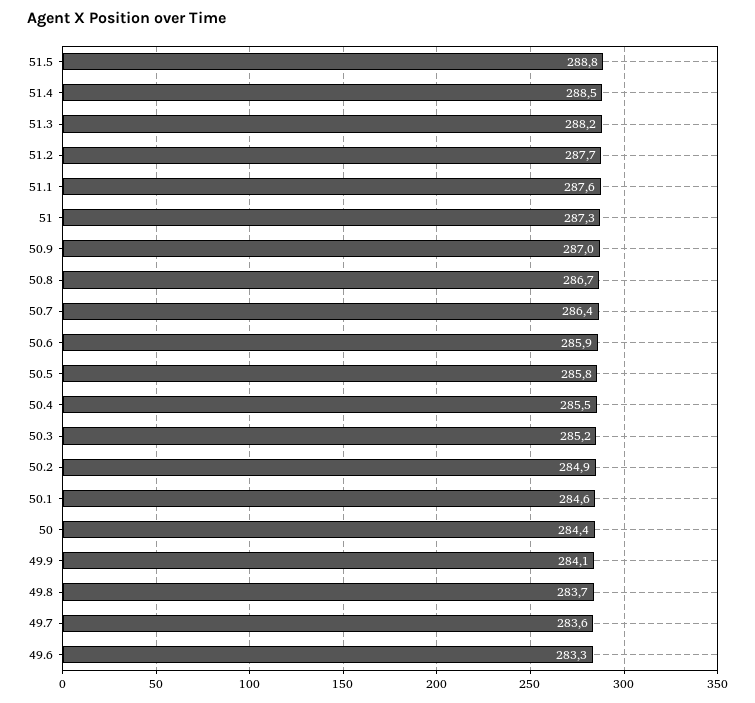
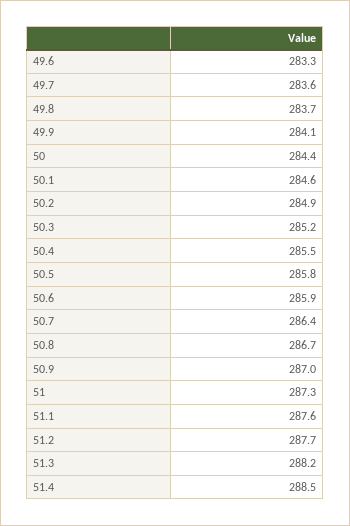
51.5: 288.8 -> none

